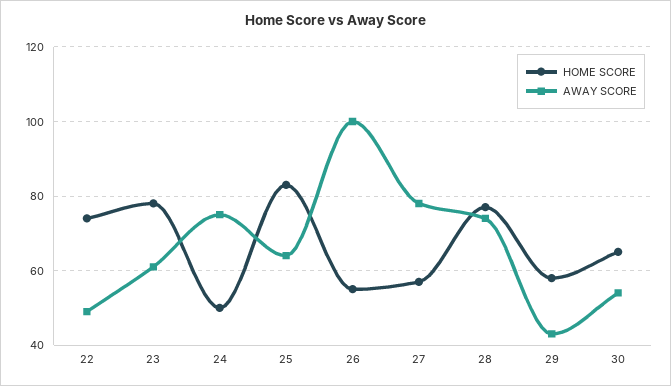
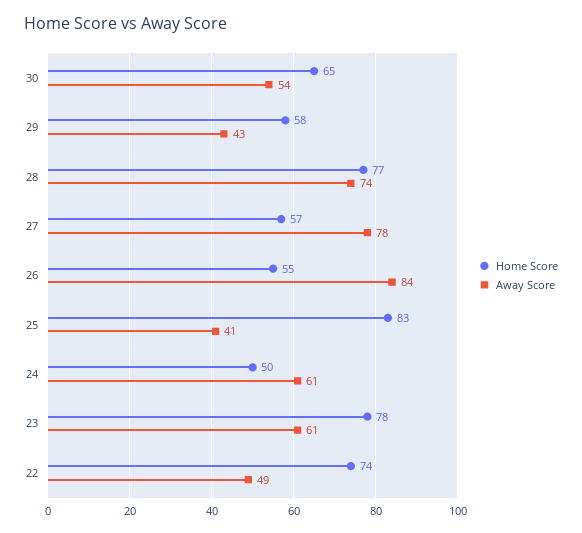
AWAY SCORE, 24: 75 -> 61
AWAY SCORE, 25: 65 -> 41
AWAY SCORE, 26: 100 -> 84

